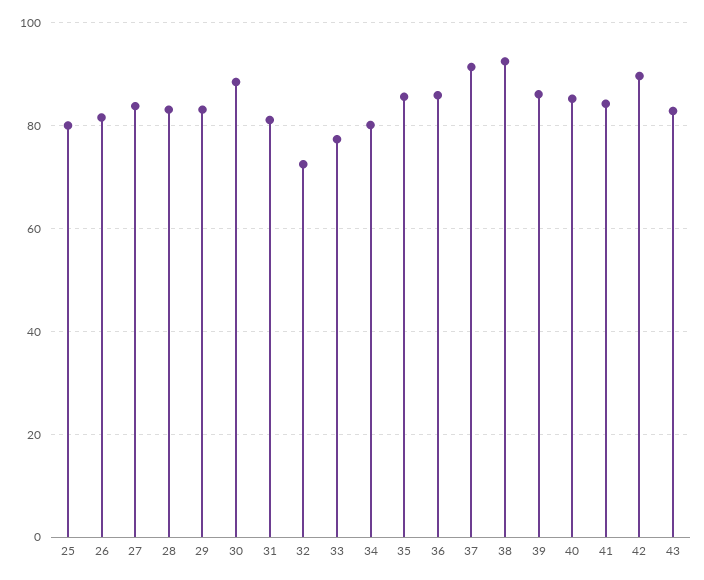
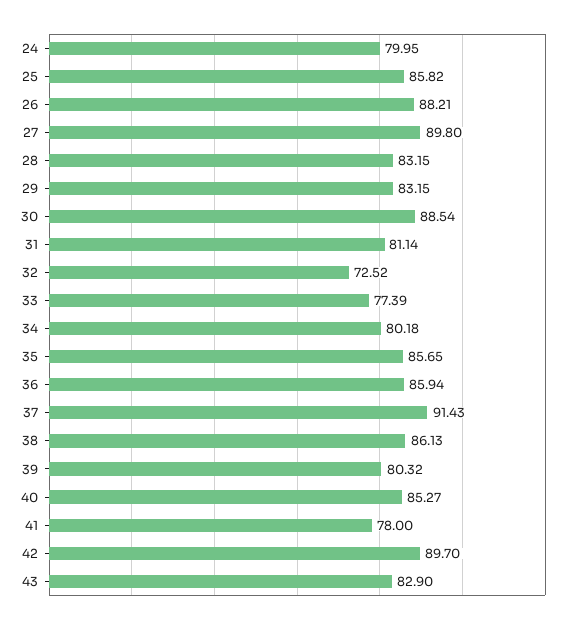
25: 80 -> 85.82
26: 82 -> 88.21
27: 84 -> 89.8
38: 92 -> 86.13
39: 86 -> 80.32
41: 84 -> 78
24: none -> 79.95

